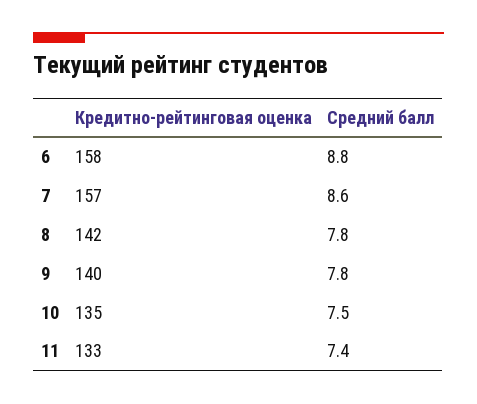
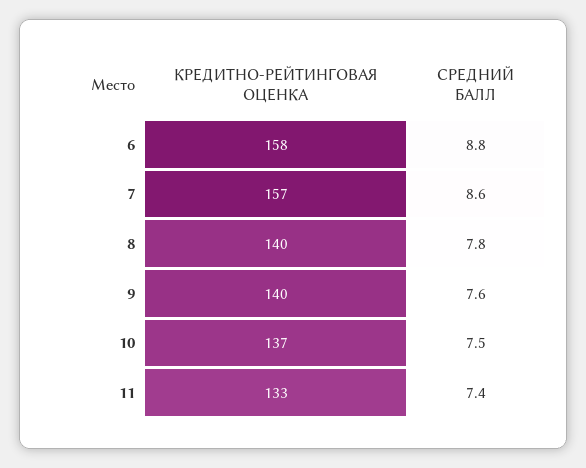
Кредитно-рейтинговая оценка, 8: 142 -> 140
Средний балл, 9: 7.8 -> 7.6
Кредитно-рейтинговая оценка, 10: 135 -> 137

